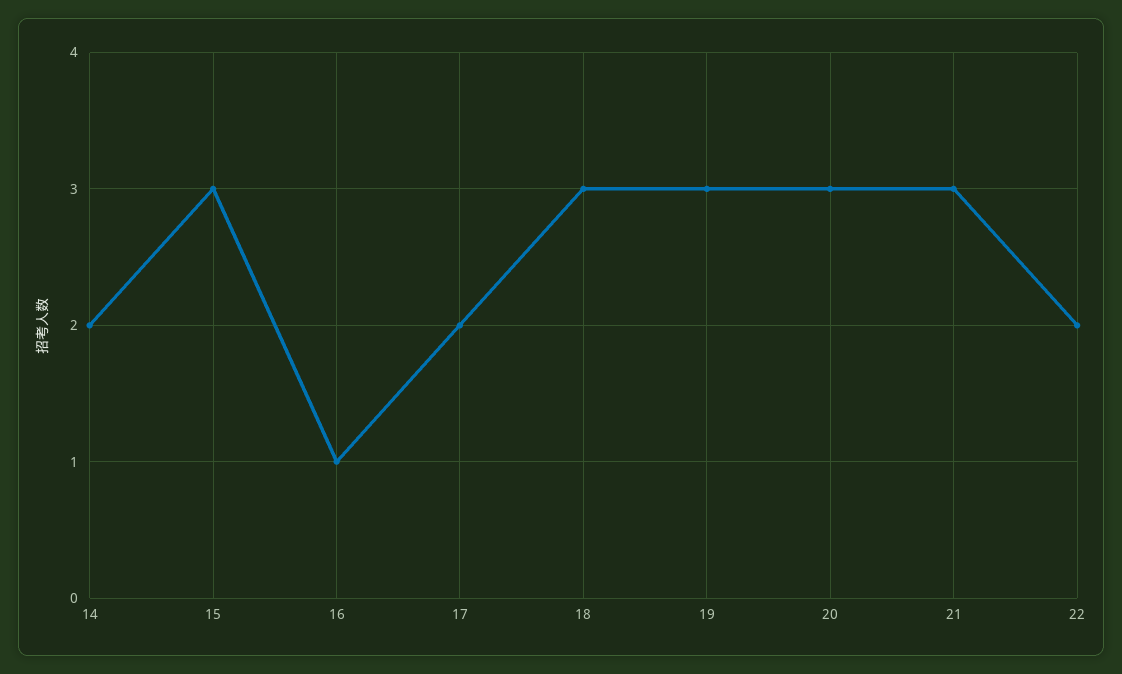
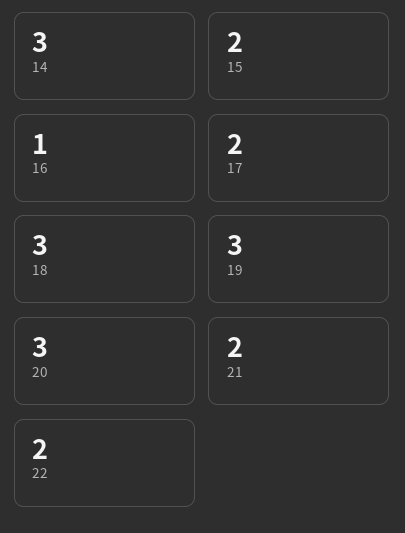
14: 2 -> 3
15: 3 -> 2
21: 3 -> 2

